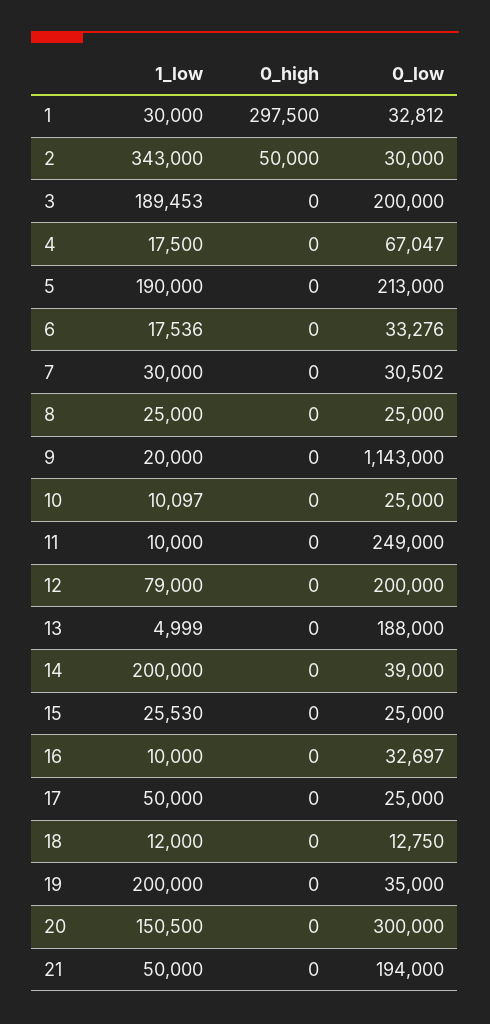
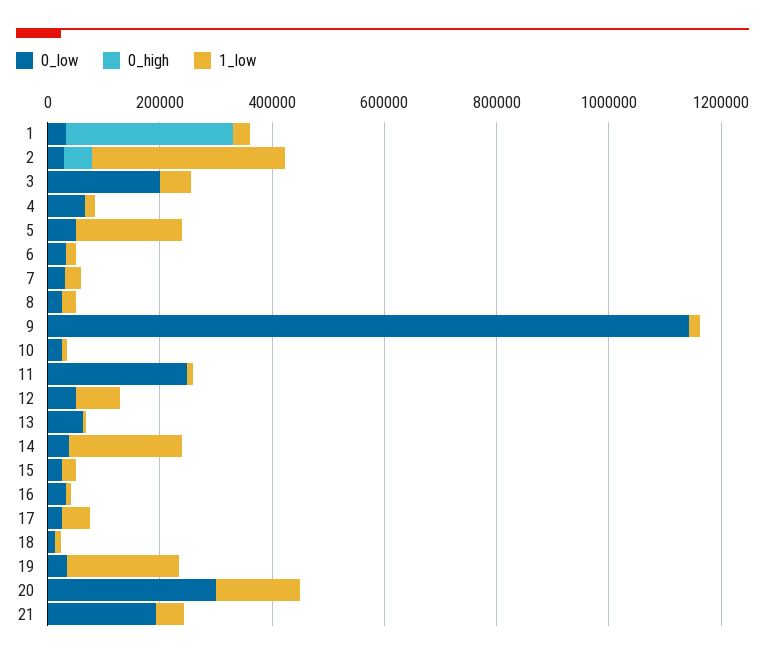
1_low, 3: 189453 -> 50000
0_low, 5: 213000 -> 50000
0_low, 12: 200000 -> 50000
0_low, 13: 188000 -> 50000

